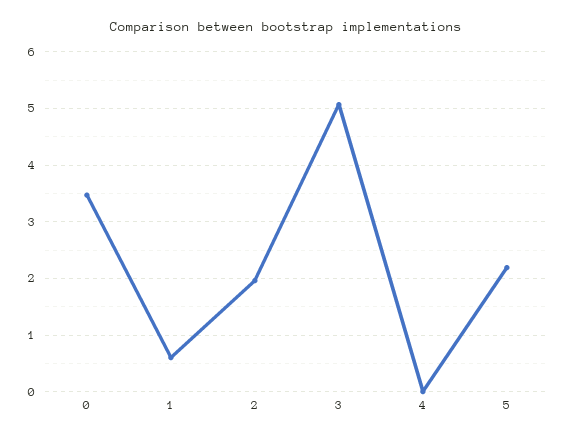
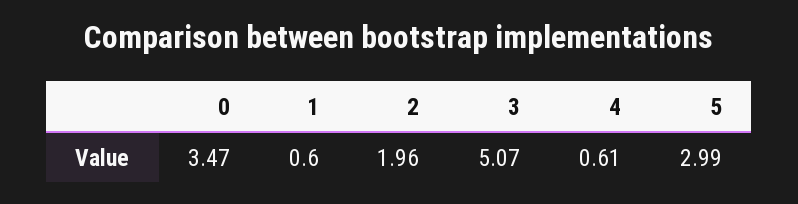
4: 0 -> 0.61
5: 2.2 -> 2.99

